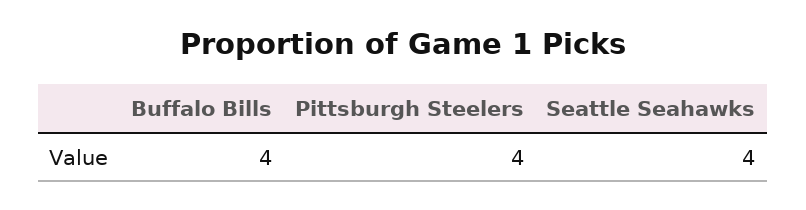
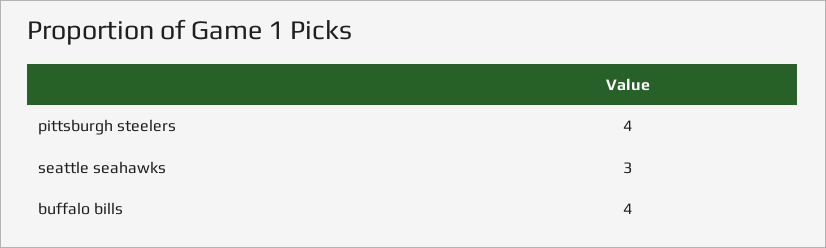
Seattle Seahawks: 4 -> 3

